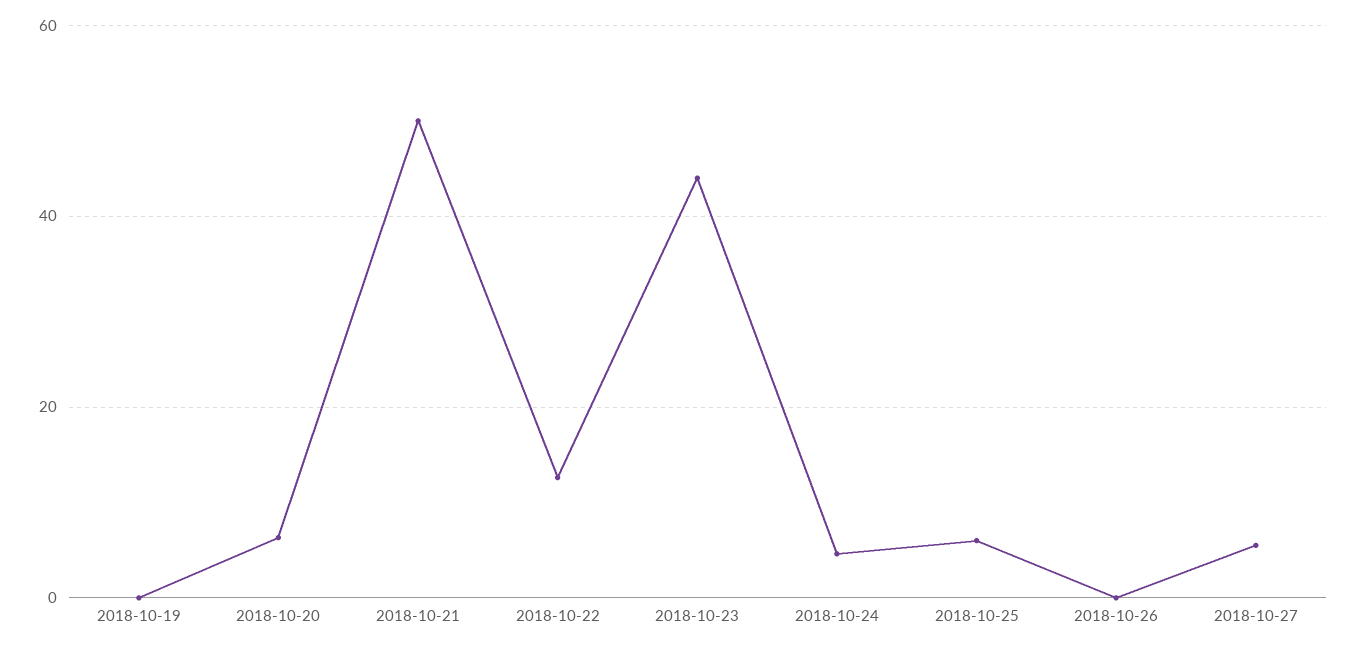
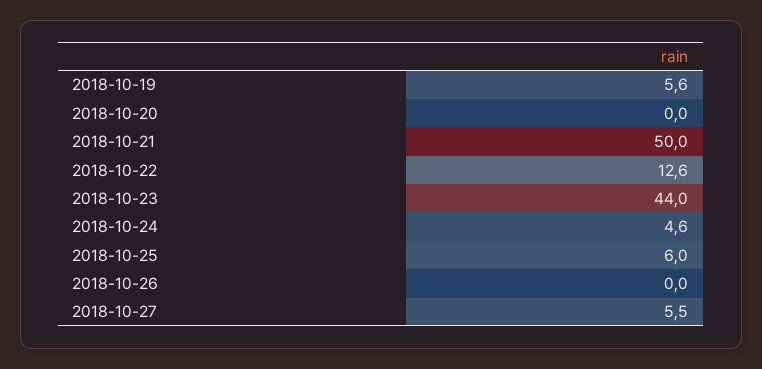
2018-10-19: 0 -> 5.6
2018-10-20: 6 -> 0

